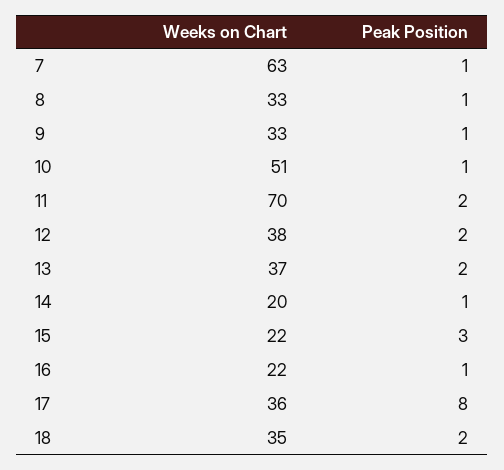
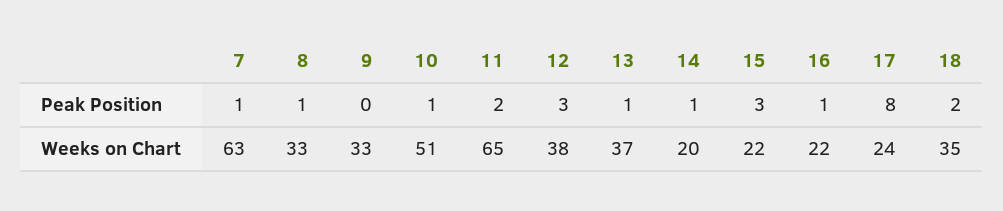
Peak Position, 9: 1 -> 0
Weeks on Chart, 11: 70 -> 65
Peak Position, 12: 2 -> 3
Peak Position, 13: 2 -> 1
Weeks on Chart, 17: 36 -> 24

